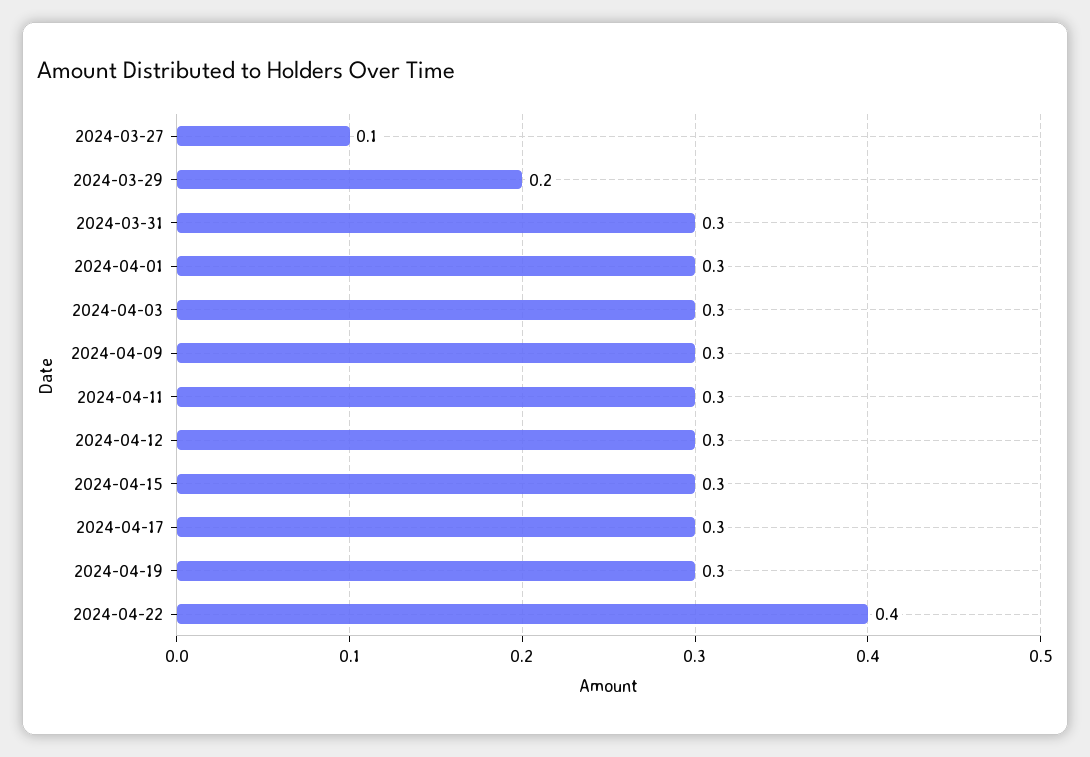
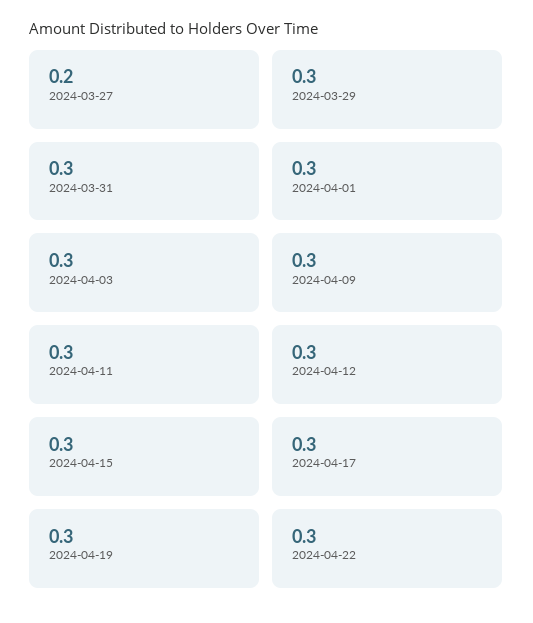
2024-03-27: 0.1 -> 0.2
2024-03-29: 0.2 -> 0.3
2024-04-22: 0.4 -> 0.3

